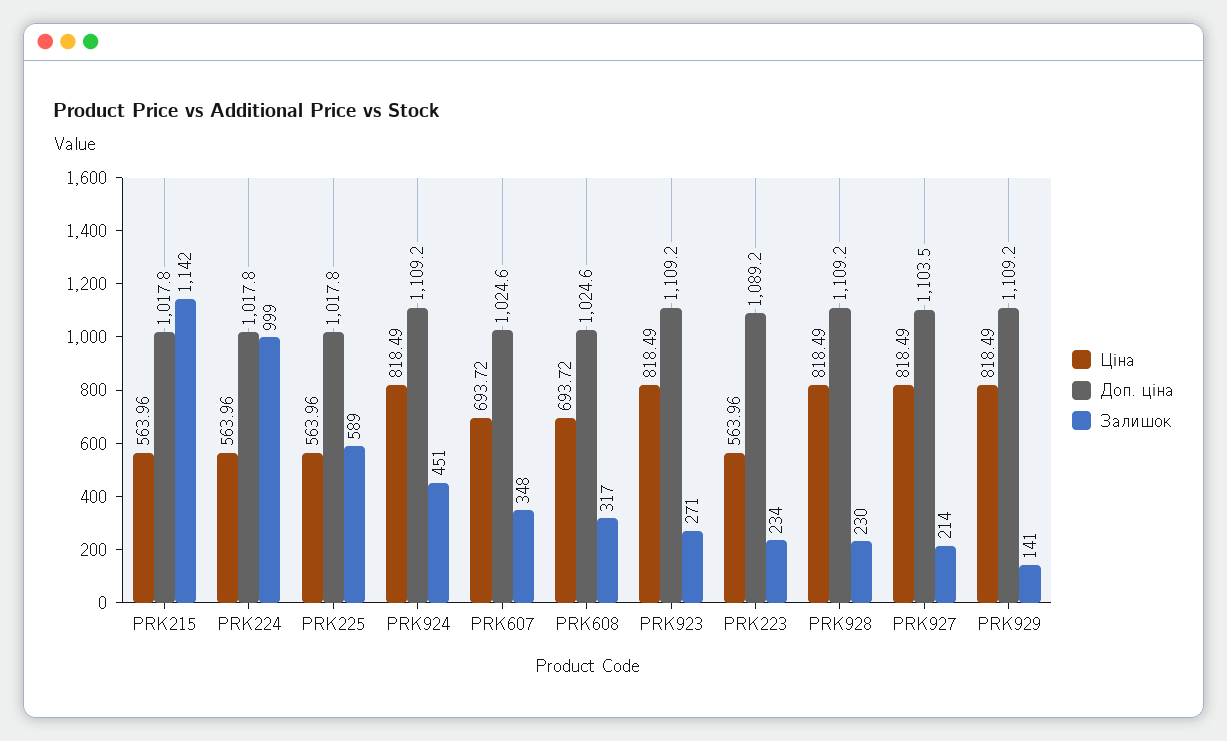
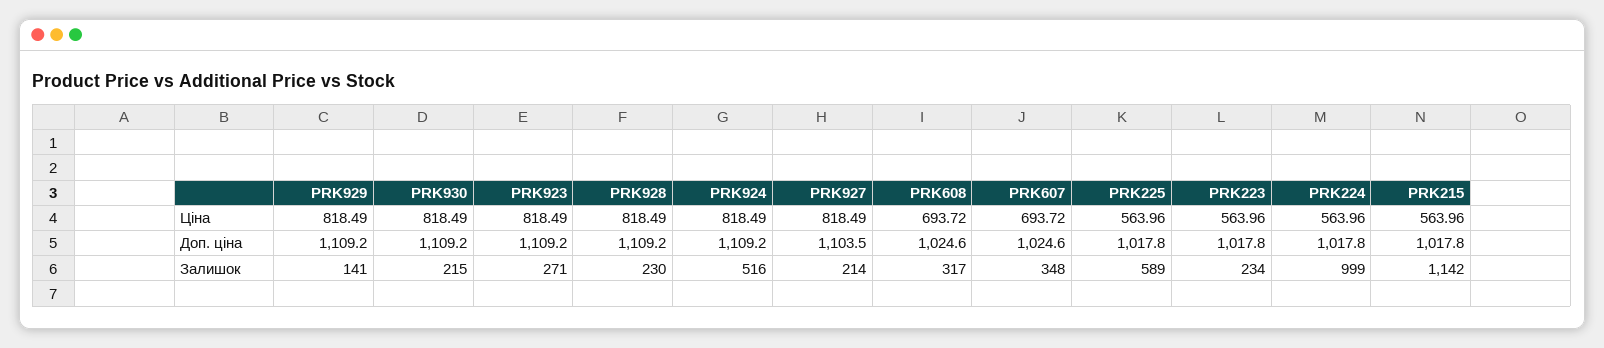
Залишок, PRK924: 451 -> 516
Доп. ціна, PRK223: 1089.2 -> 1017.8
Ціна, PRK930: none -> 818.49
Доп. ціна, PRK930: none -> 1109.2
Залишок, PRK930: none -> 215

